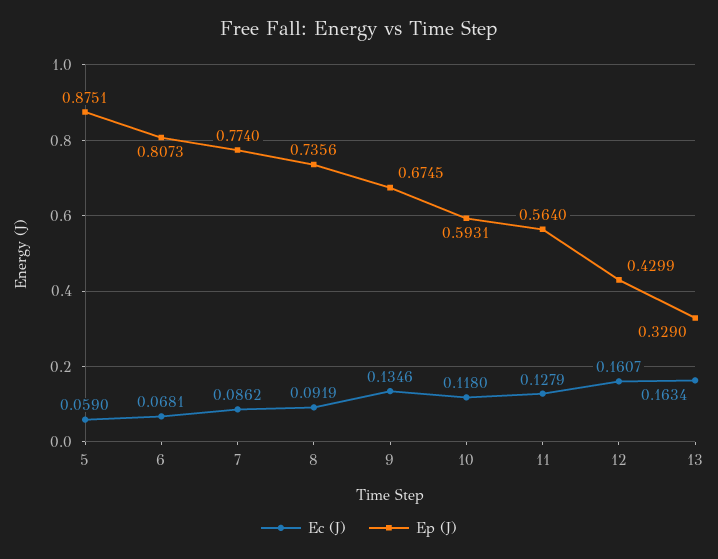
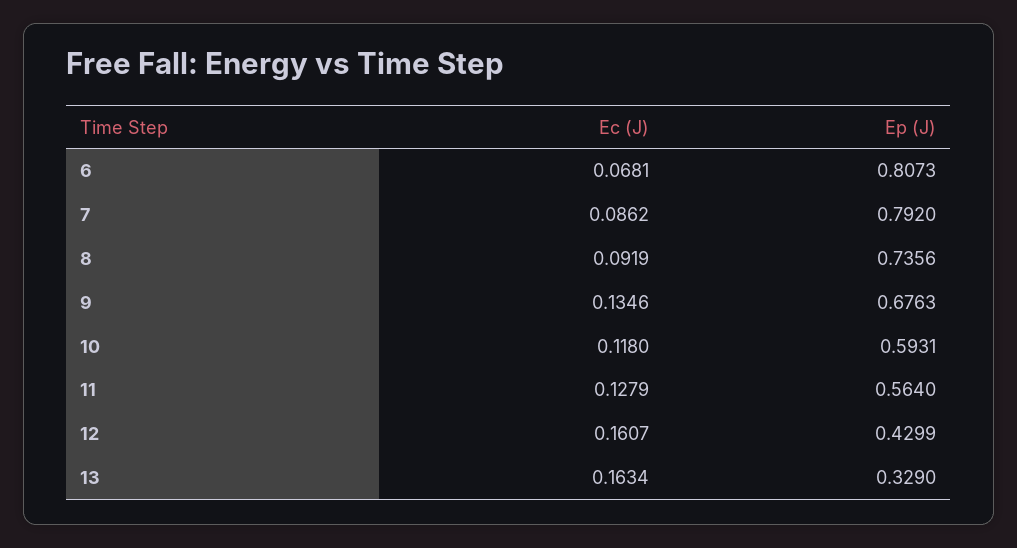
Ec (J), 5: 0.059 -> none
Ep (J), 5: 0.8751 -> none
Ep (J), 7: 0.774 -> 0.792
Ep (J), 9: 0.6745 -> 0.6763

